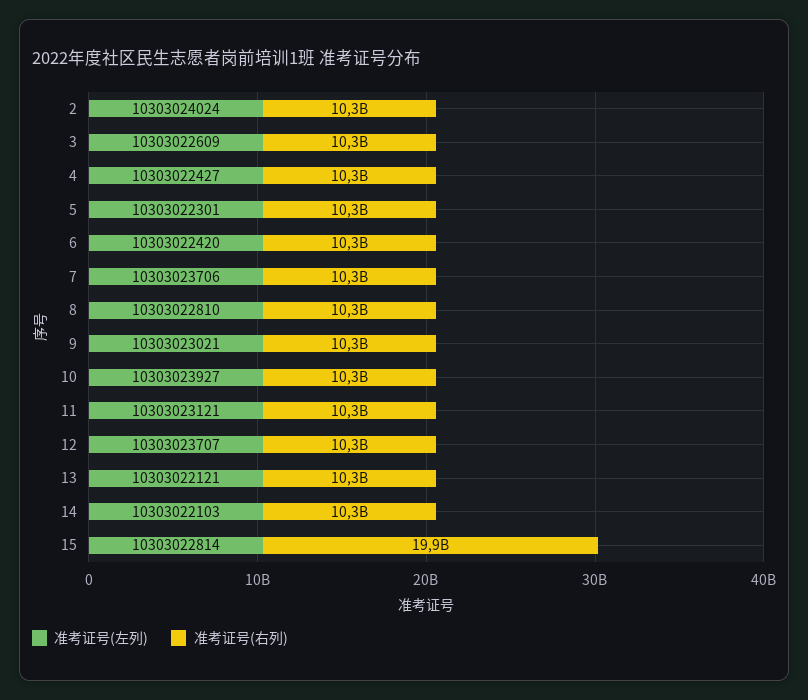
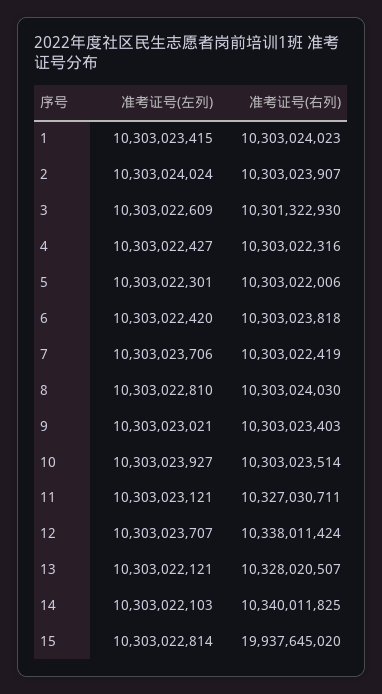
准考证号(左列), 1: none -> 10303023415
准考证号(右列), 1: none -> 10303024023

